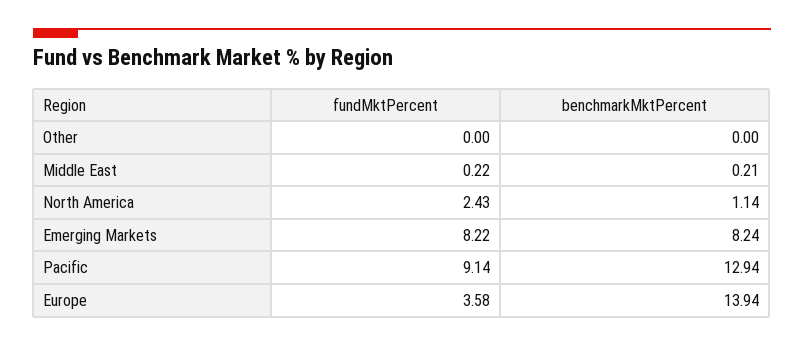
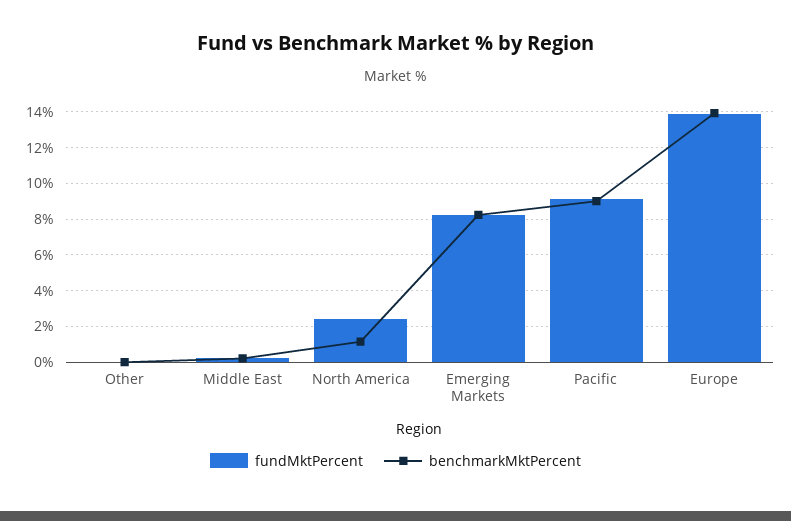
benchmarkMktPercent, Pacific: 12.94 -> 9
fundMktPercent, Europe: 3.58 -> 14

